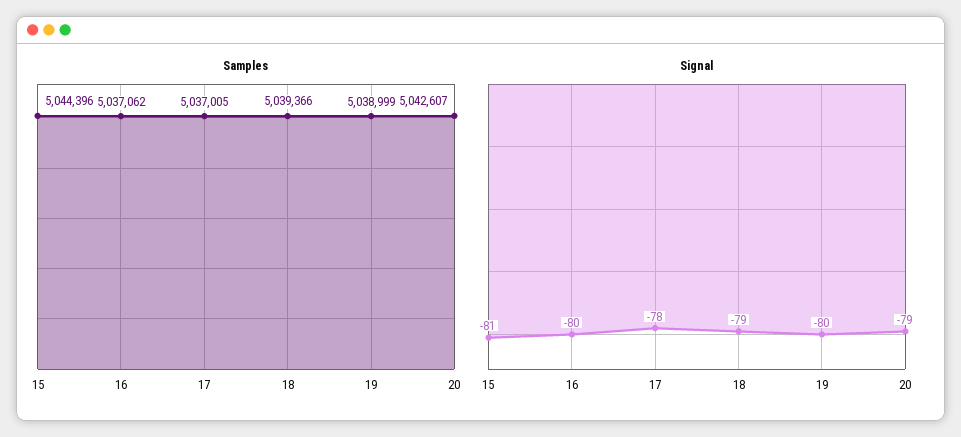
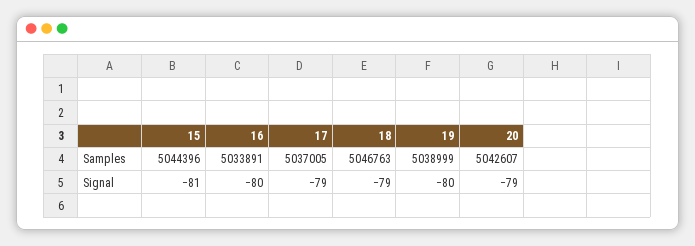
Samples, 16: 5037062 -> 5033891
Samples, 18: 5039366 -> 5046763
Signal, 17: -78 -> -79

